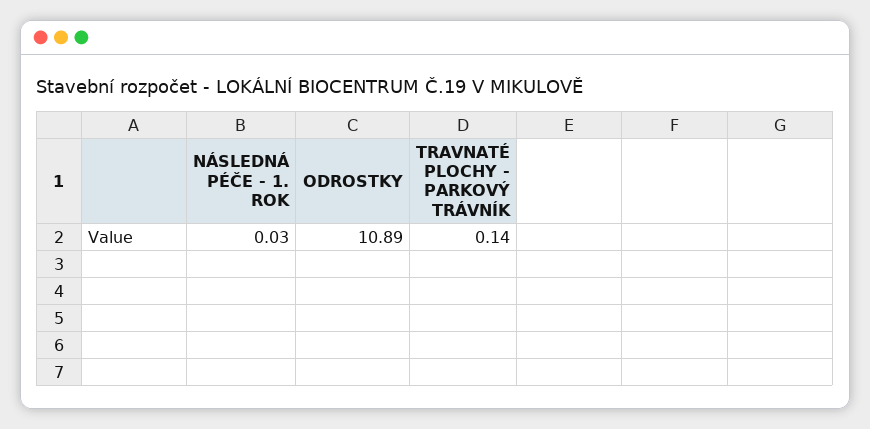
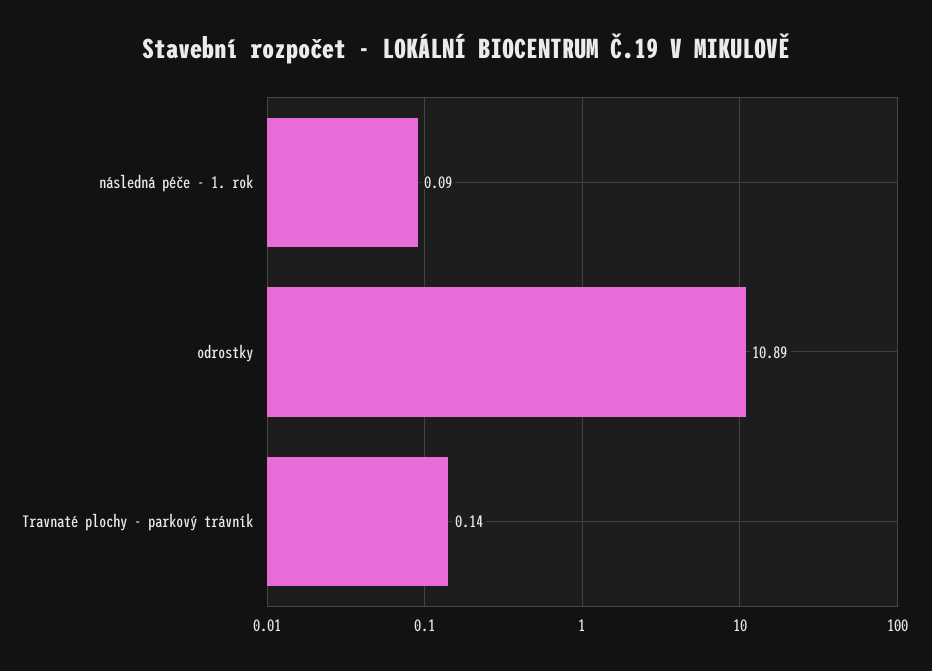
NÁSLEDNÁ PÉČE - 1. ROK: 0.03 -> 0.09

